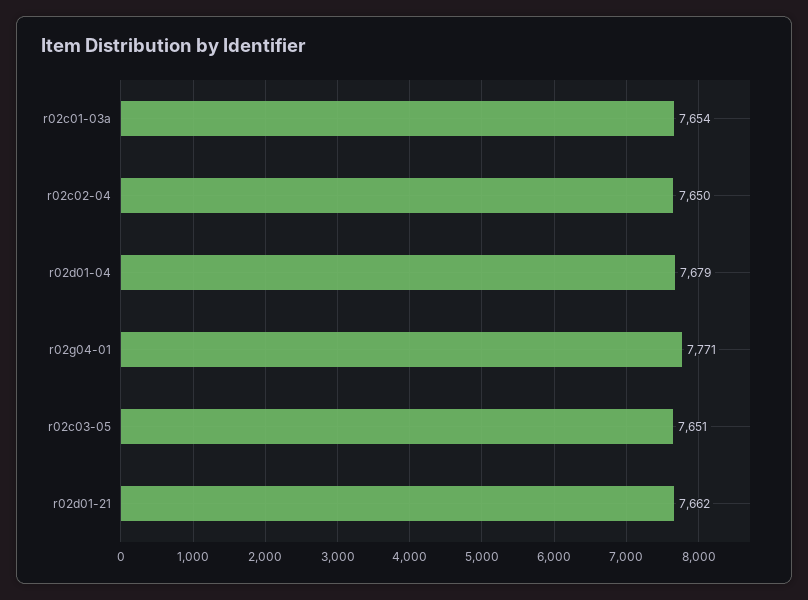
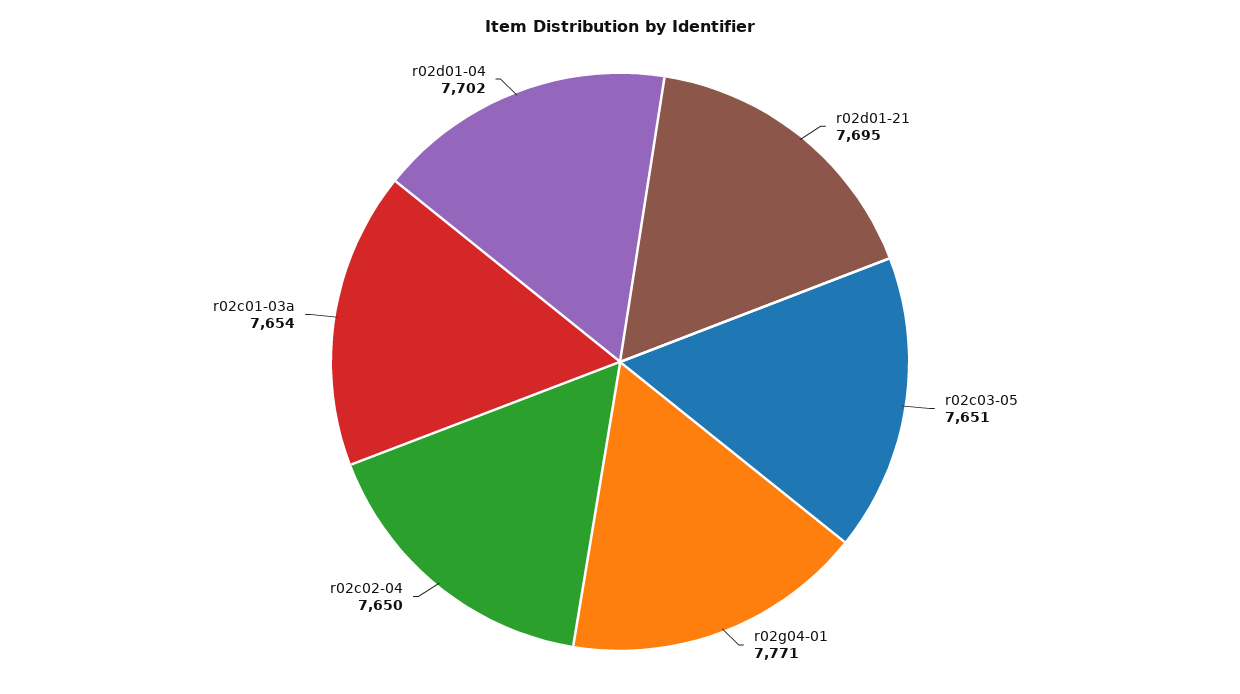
r02d01-04: 7679 -> 7702
r02d01-21: 7662 -> 7695

